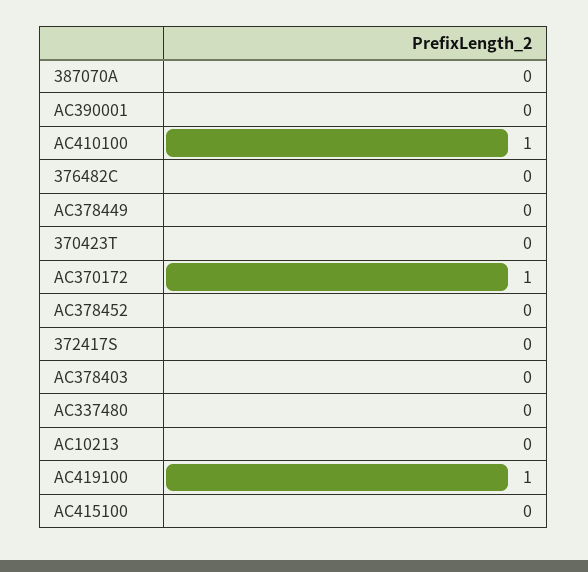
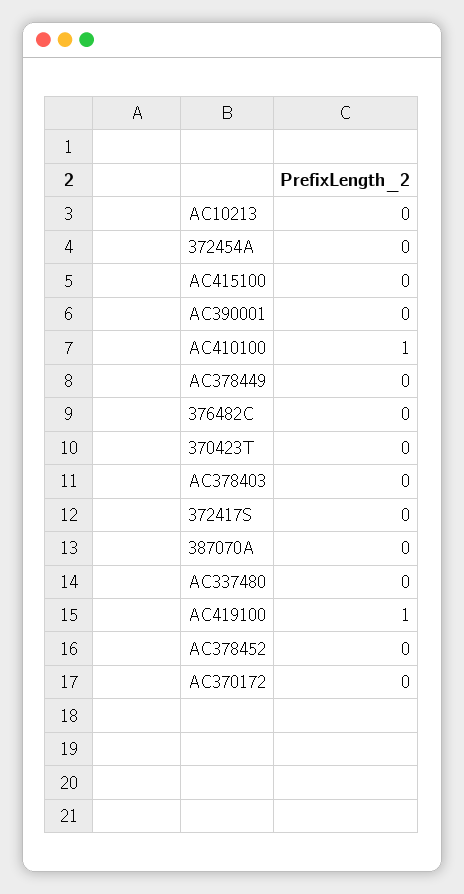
AC370172: 1 -> 0
372454A: none -> 0

